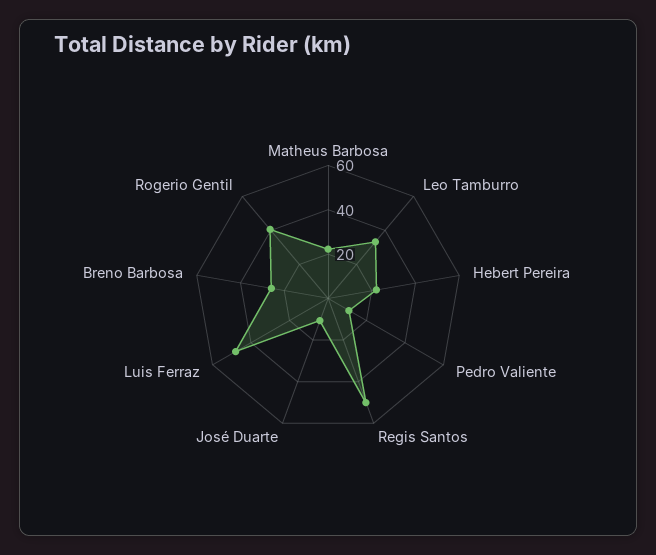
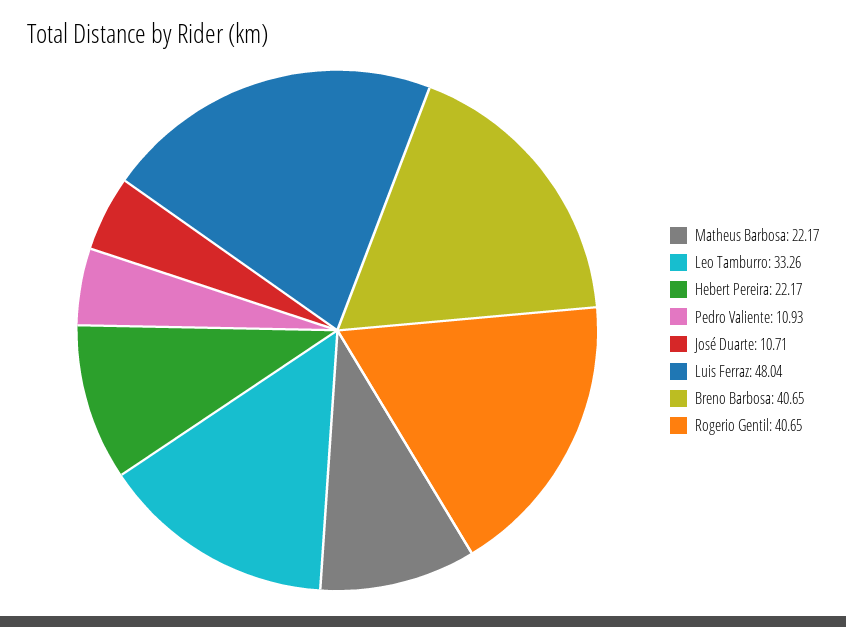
Regis Santos: 50 -> none
Breno Barbosa: 25 -> 40.65

